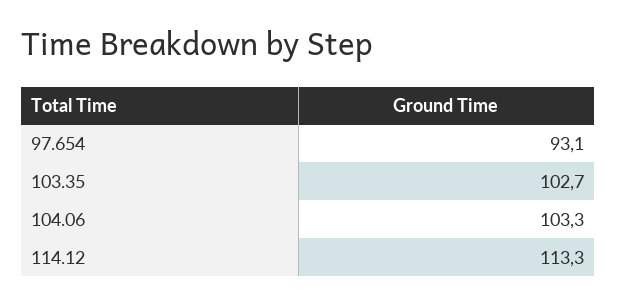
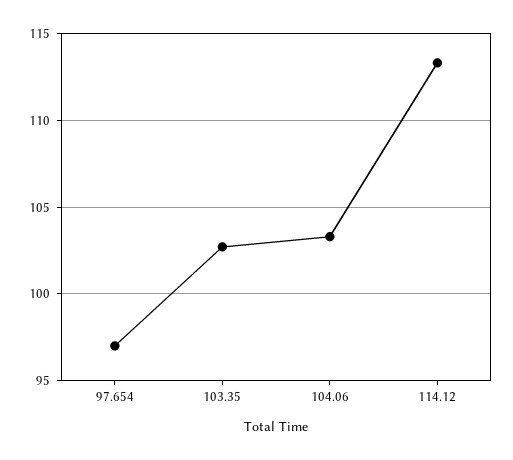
97.654: 93.1 -> 97

